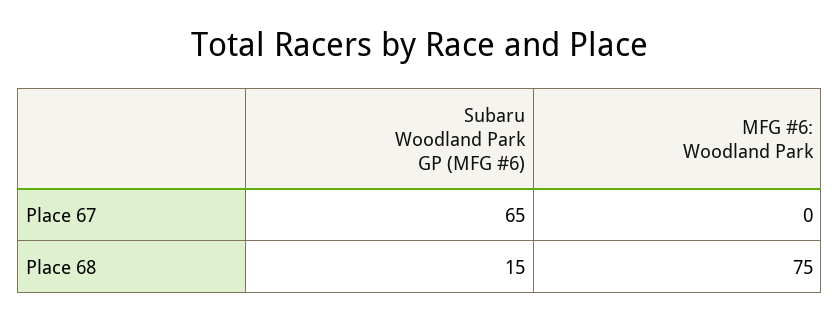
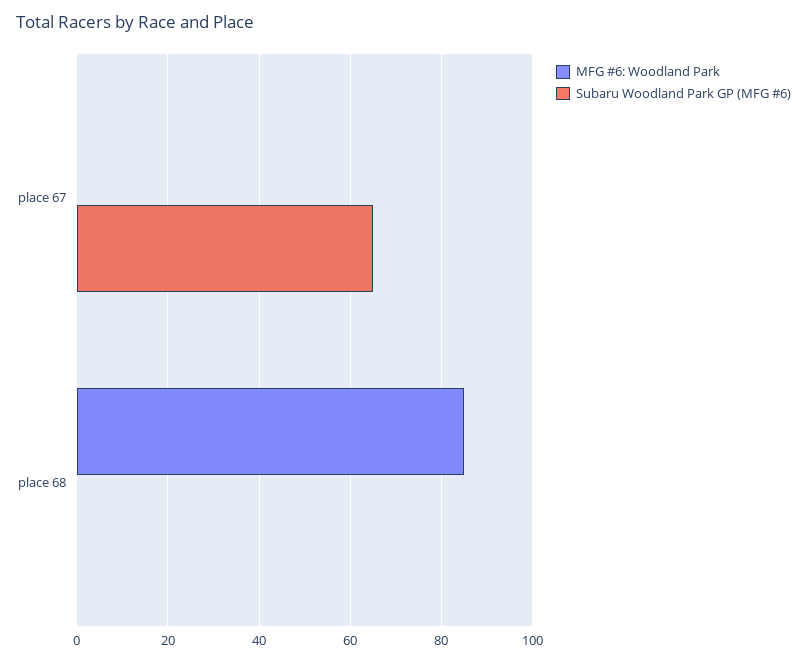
Subaru Woodland Park GP (MFG #6), Place 68: 15 -> 0
MFG #6: Woodland Park, Place 68: 75 -> 85

